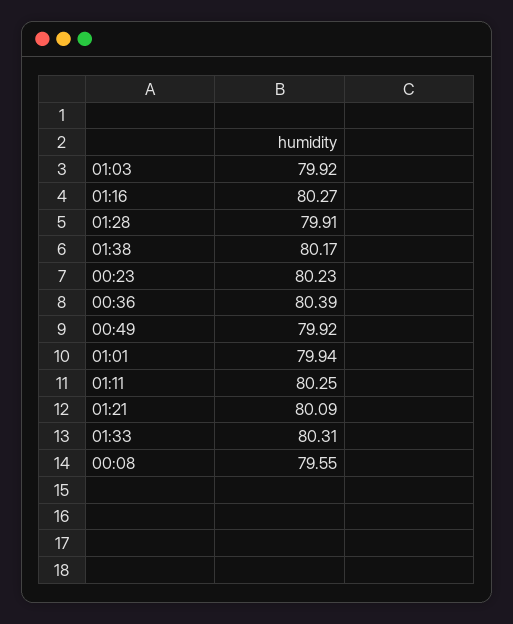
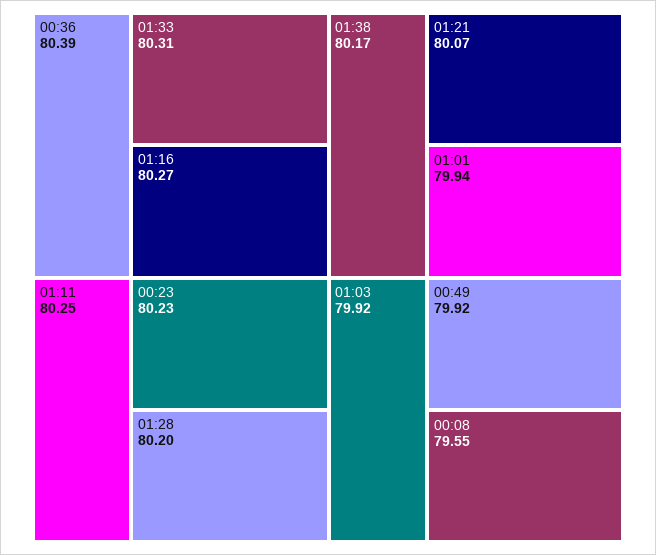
01:28: 79.91 -> 80.2
01:21: 80.09 -> 80.07

